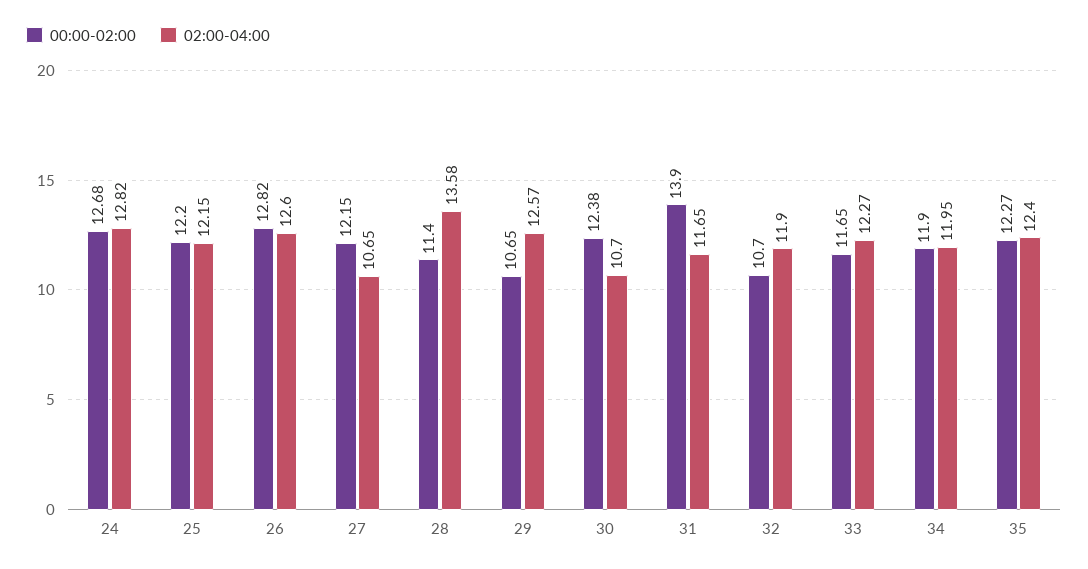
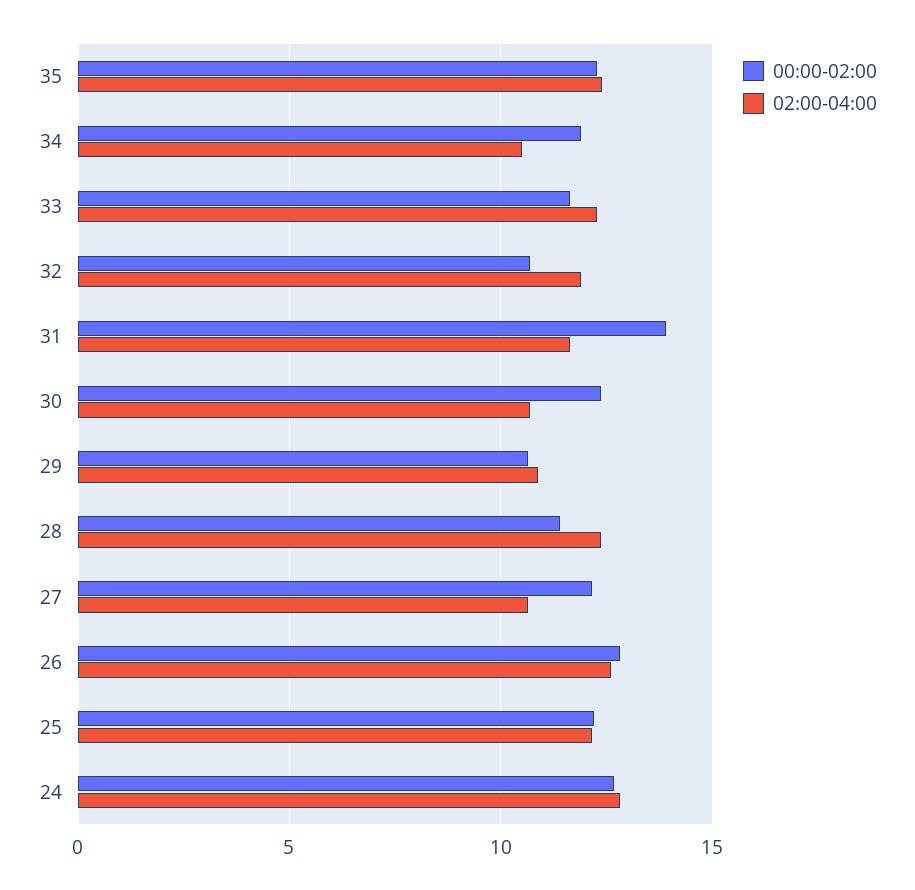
02:00-04:00, 28: 13.58 -> 12.5
02:00-04:00, 29: 12.57 -> 11
02:00-04:00, 34: 11.95 -> 10.5

